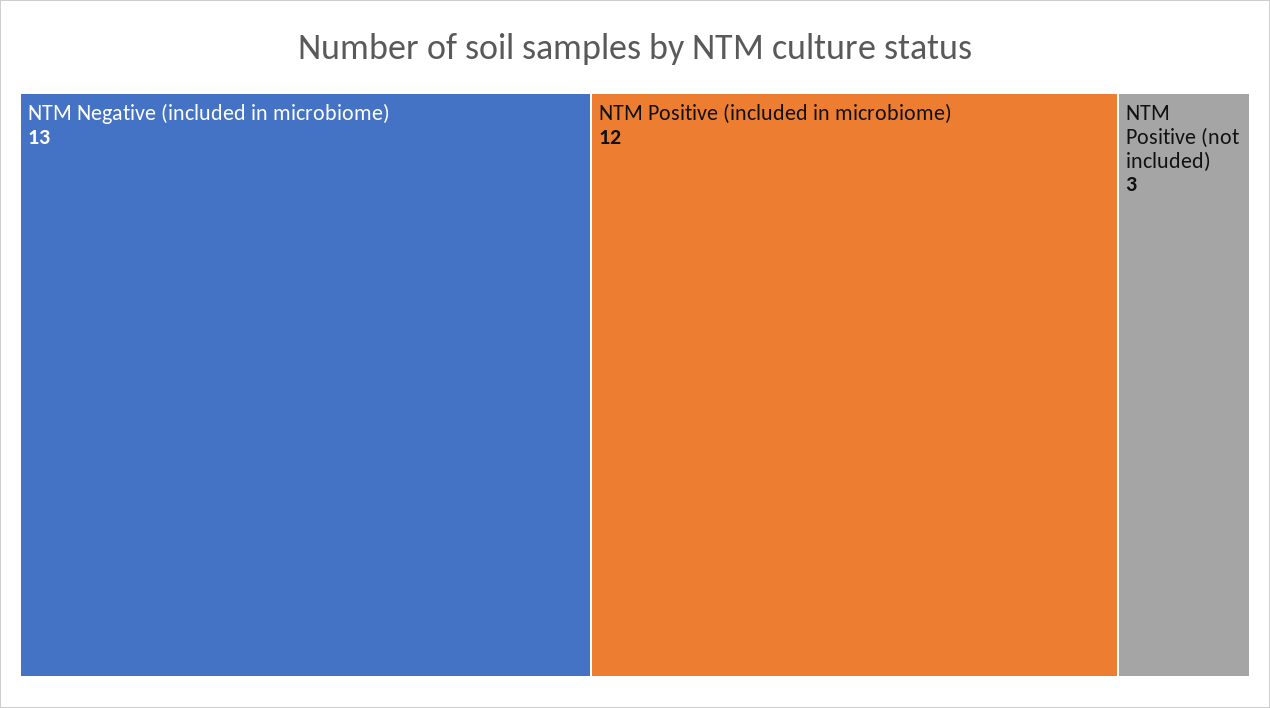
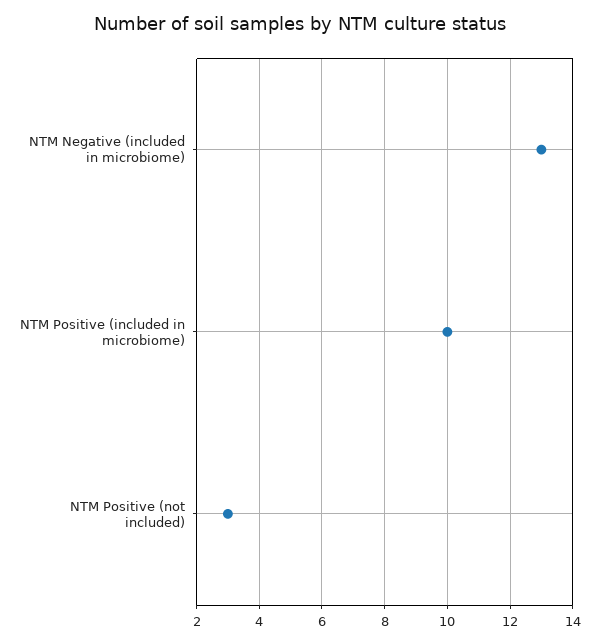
NTM Positive (included in microbiome): 12 -> 10

